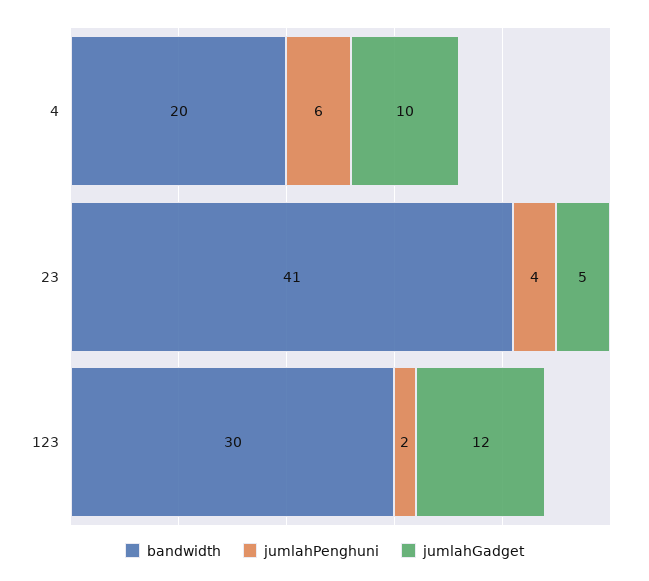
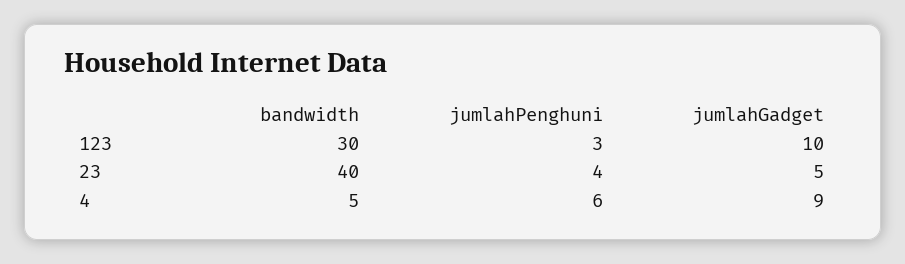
bandwidth, 4: 20 -> 5
jumlahGadget, 4: 10 -> 9
bandwidth, 23: 41 -> 40
jumlahPenghuni, 123: 2 -> 3
jumlahGadget, 123: 12 -> 10

